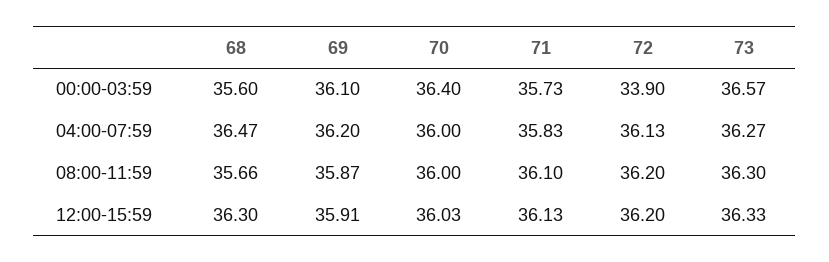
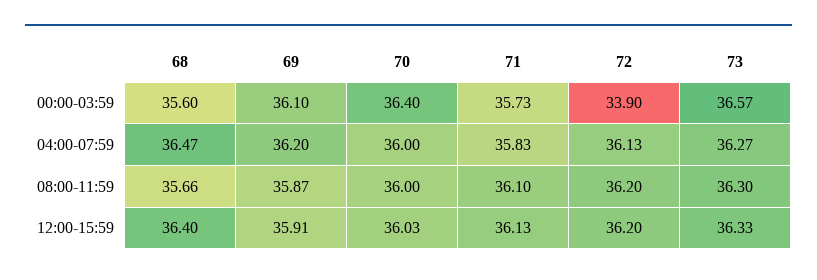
68, 12:00-15:59: 36.3 -> 36.4

